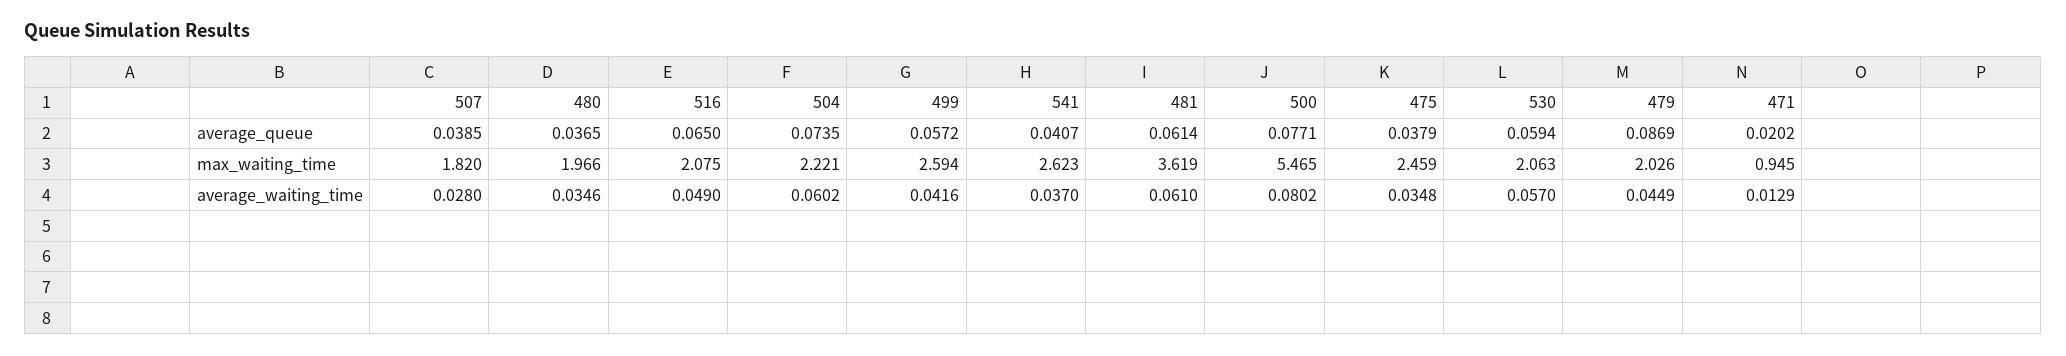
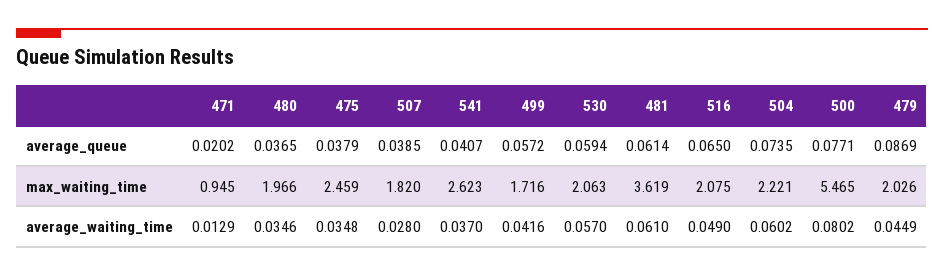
499, max_waiting_time: 2.594 -> 1.716

